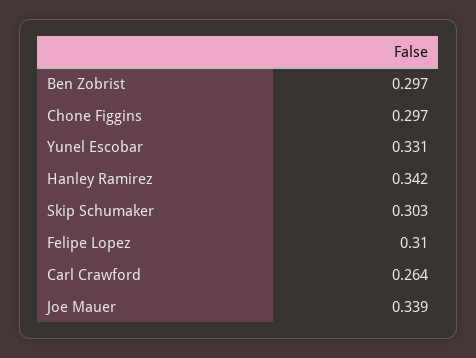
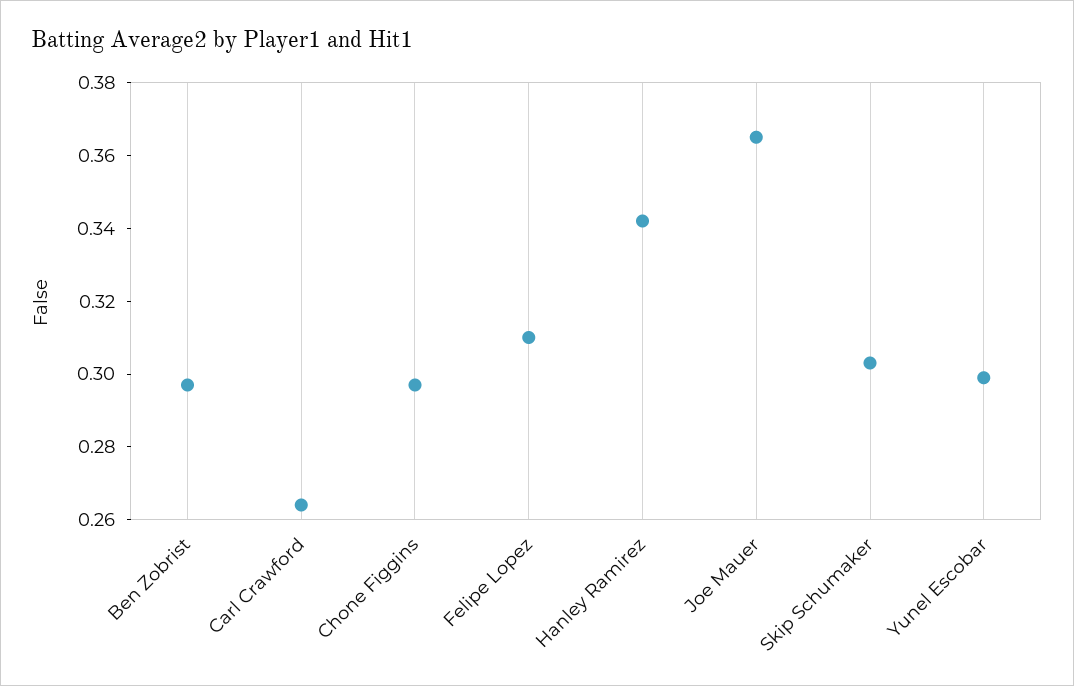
Yunel Escobar: 0.331 -> 0.3
Joe Mauer: 0.339 -> 0.365

